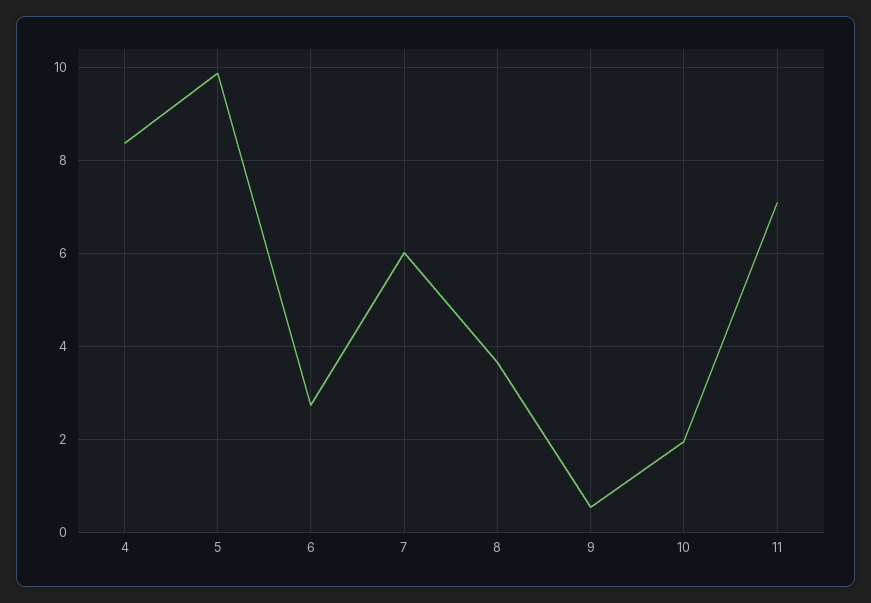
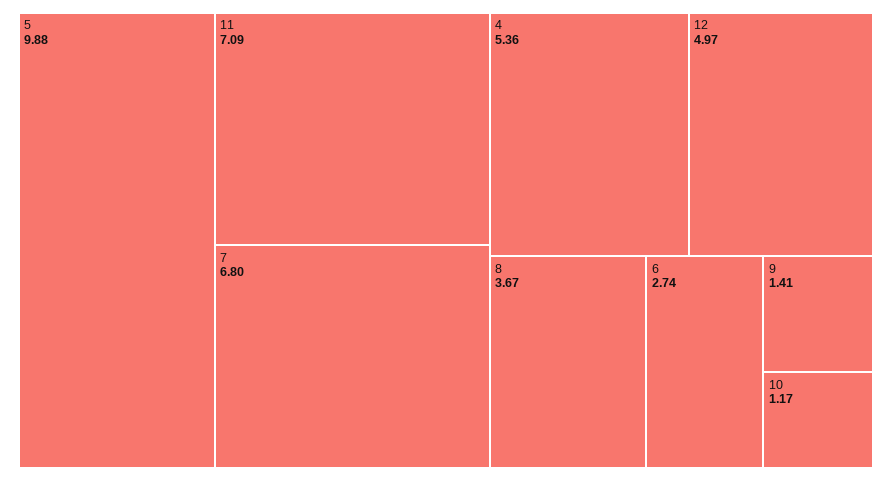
4: 8.4 -> 5.36
7: 6 -> 6.8
9: 0.6 -> 1.41
10: 2 -> 1.17
12: none -> 4.97

